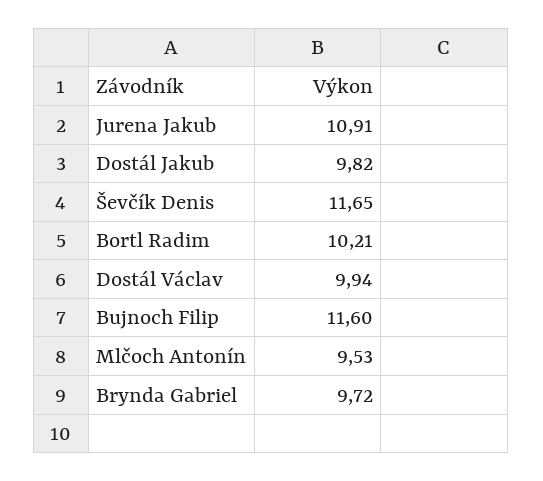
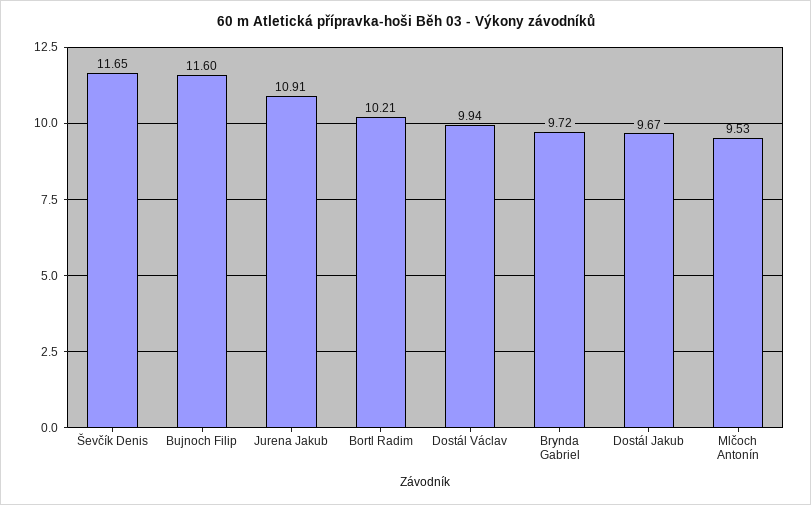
Dostál Jakub: 9.82 -> 9.67

